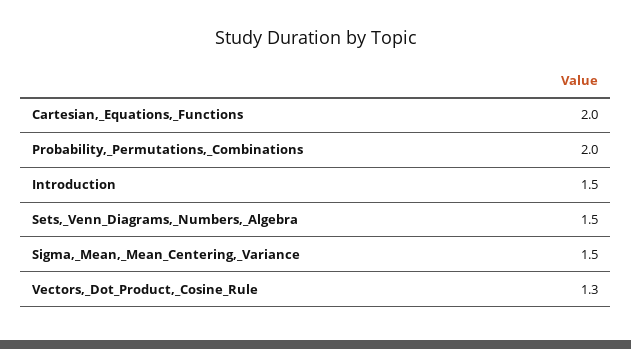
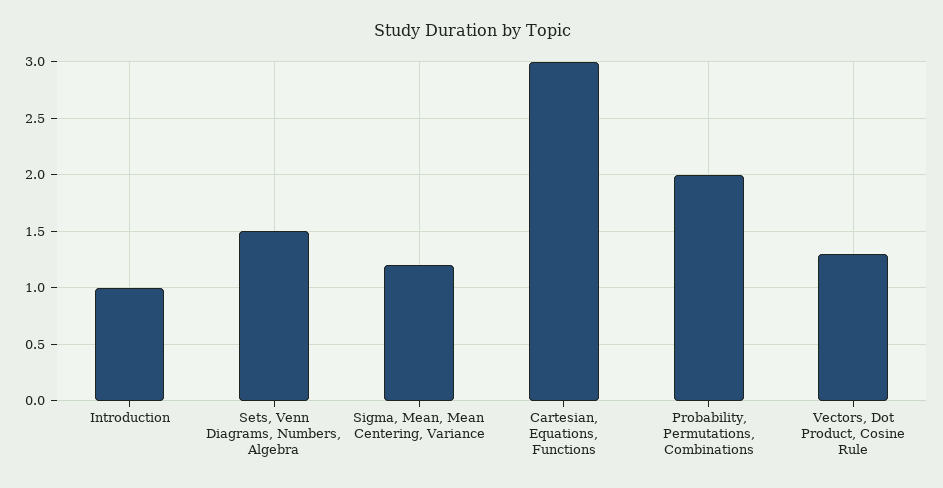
Cartesian,_Equations,_Functions: 2 -> 3
Introduction: 1.5 -> 1
Sigma,_Mean,_Mean_Centering,_Variance: 1.5 -> 1.2

